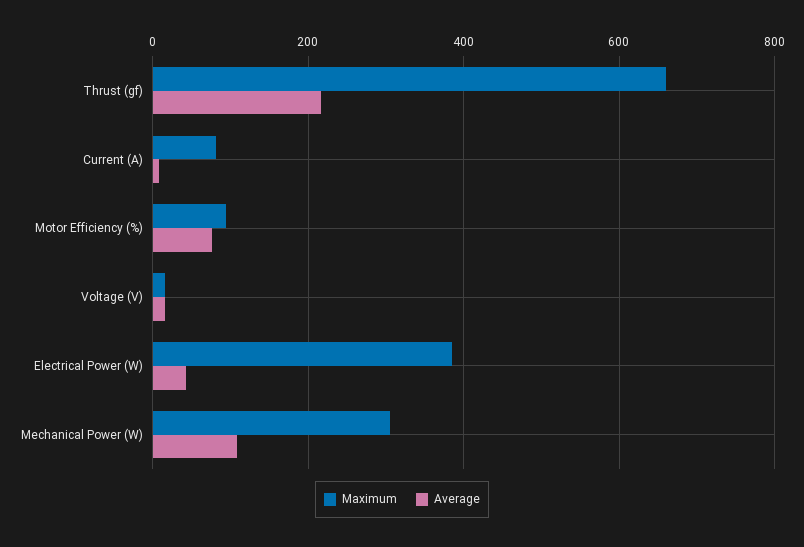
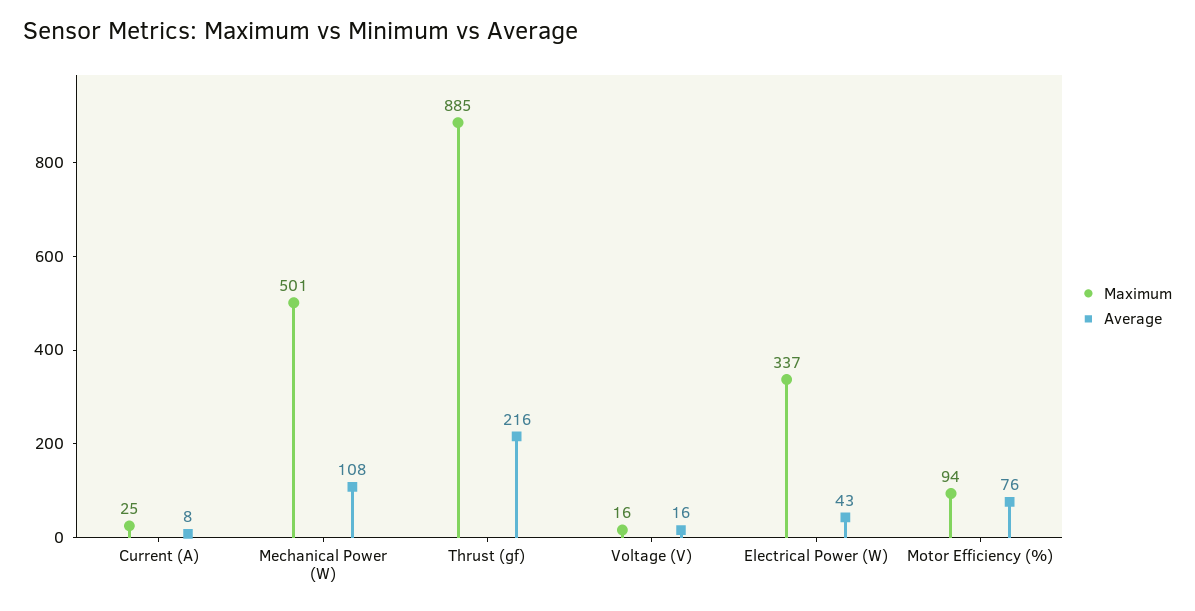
Maximum, Thrust (gf): 660 -> 885
Maximum, Current (A): 80 -> 25
Maximum, Electrical Power (W): 380 -> 337
Maximum, Mechanical Power (W): 300 -> 501

